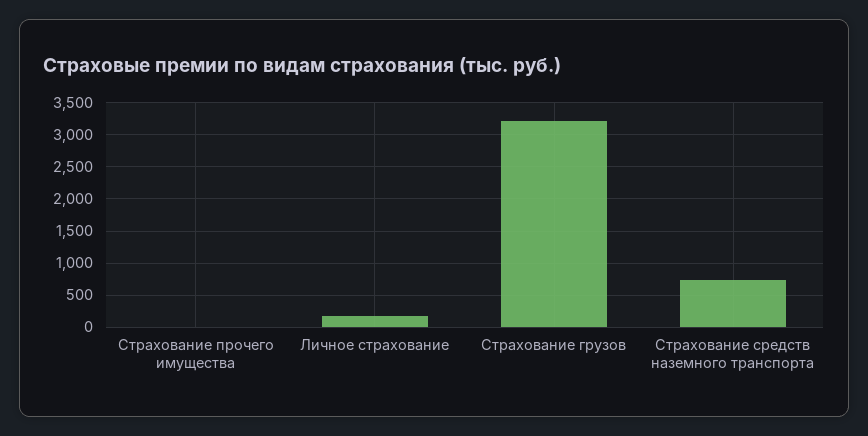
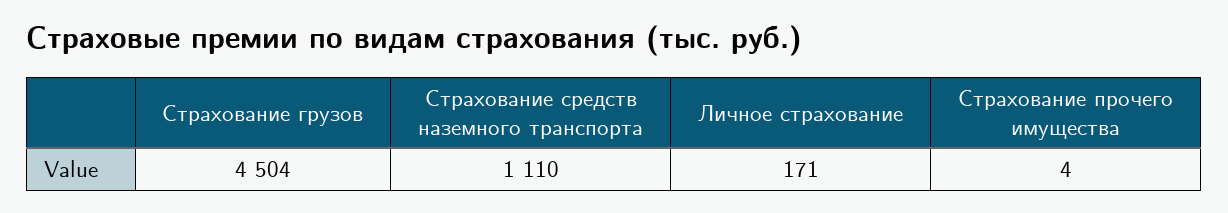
Страхование грузов: 3200 -> 4504
Страхование средств наземного транспорта: 700 -> 1110

